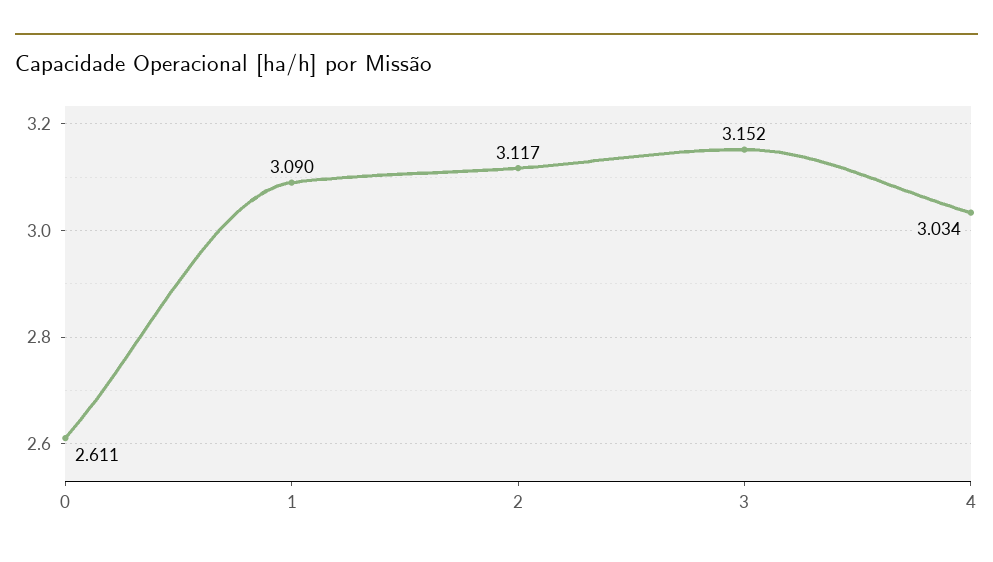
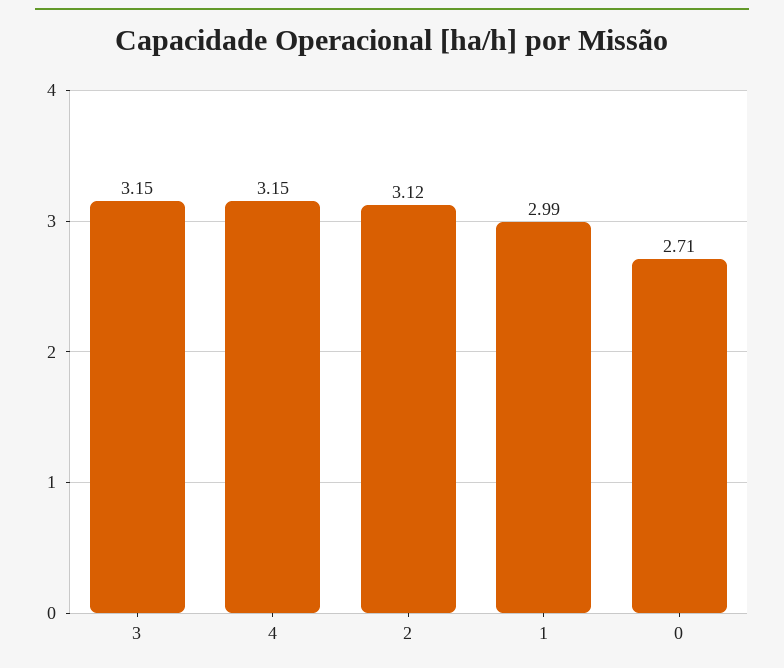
0: 2.611 -> 2.71
1: 3.09 -> 2.99
4: 3.034 -> 3.15

